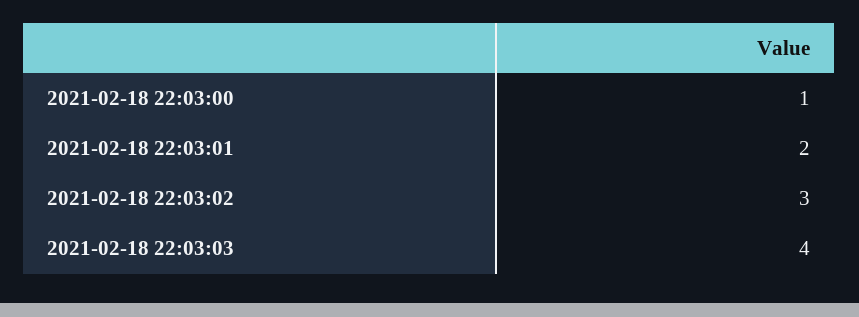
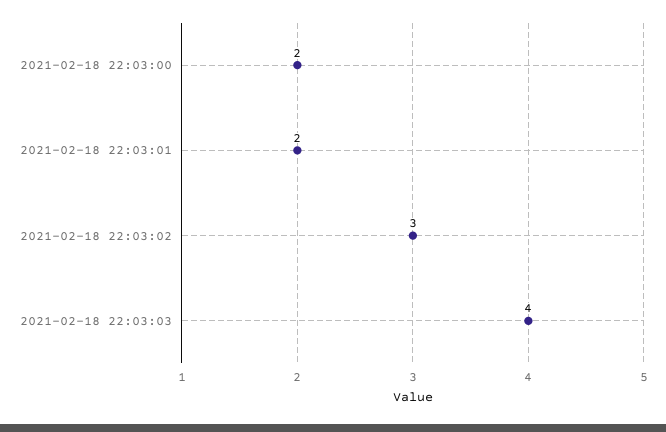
2021-02-18 22:03:00: 1 -> 2

